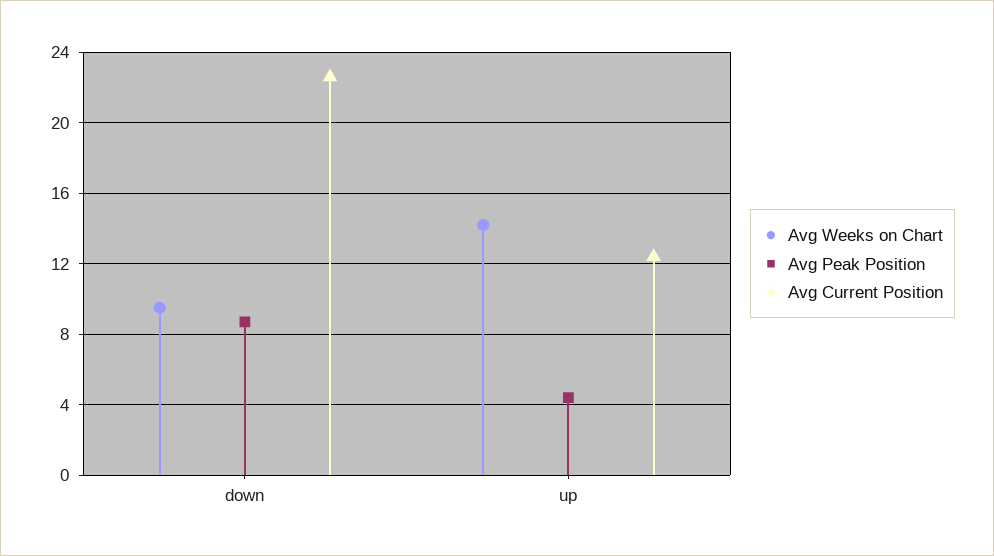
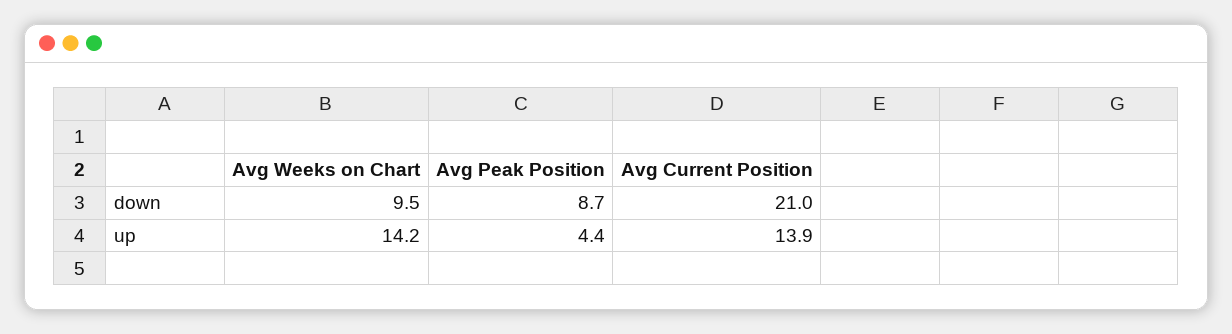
Avg Current Position, down: 22.5 -> 21
Avg Current Position, up: 12.5 -> 13.9

